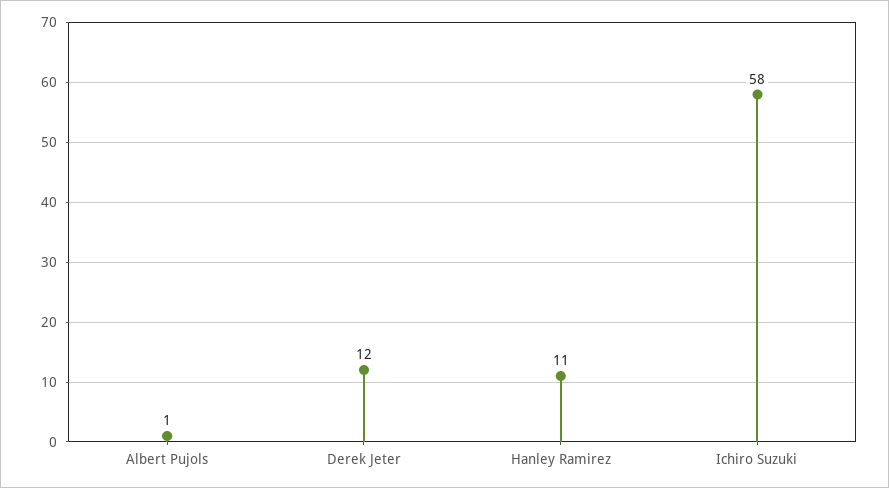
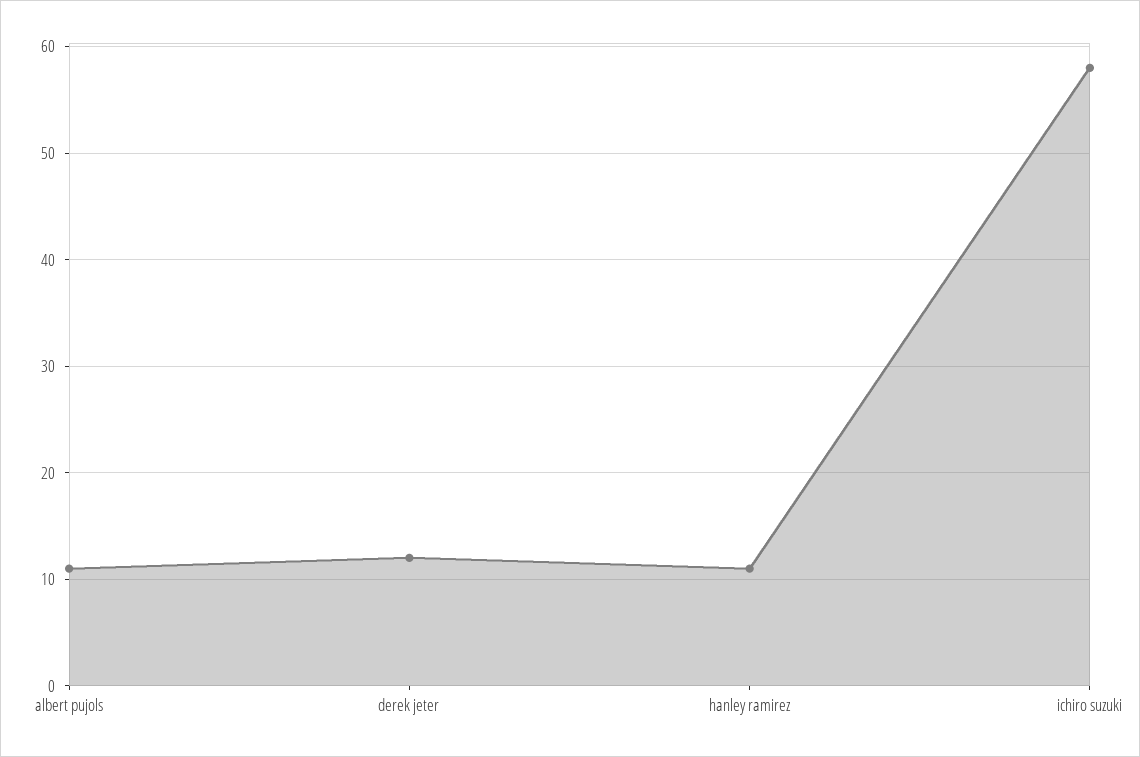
Albert Pujols: 1 -> 11

